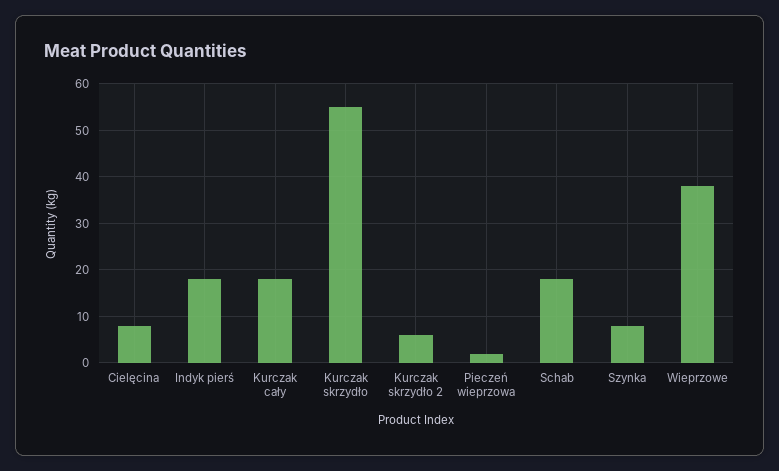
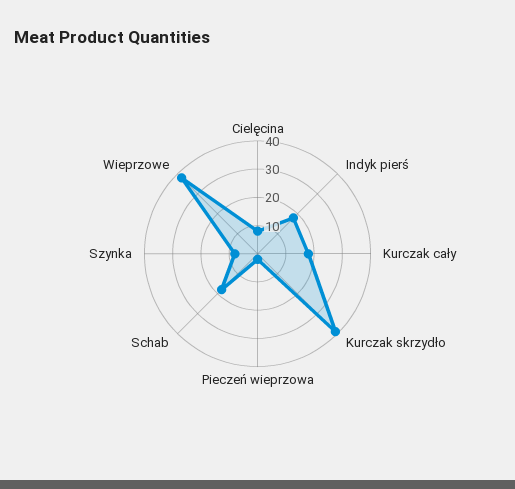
Kurczak skrzydło: 55 -> 40
Kurczak skrzydło 2: 5 -> none

